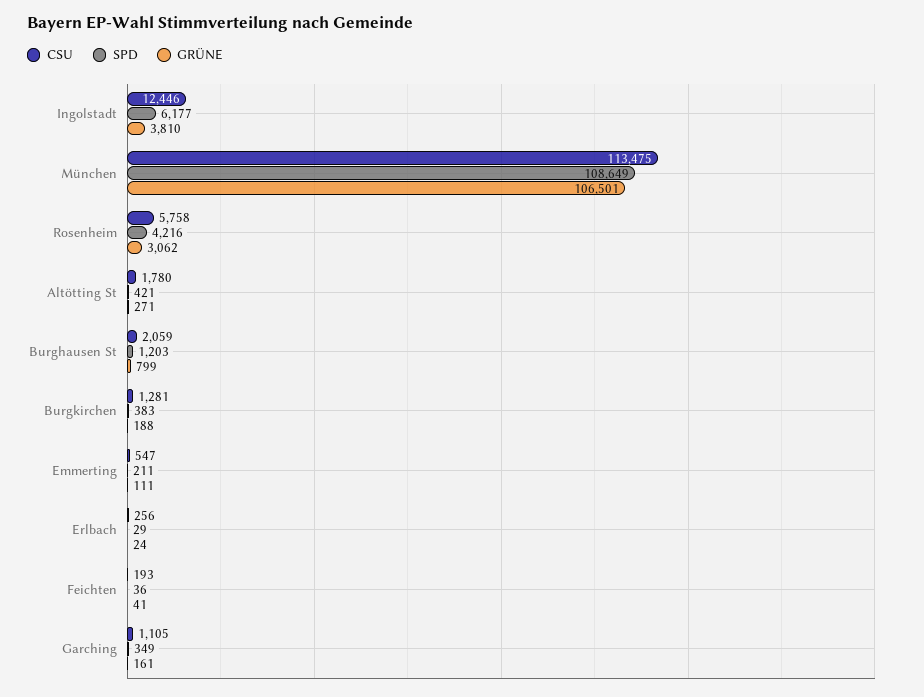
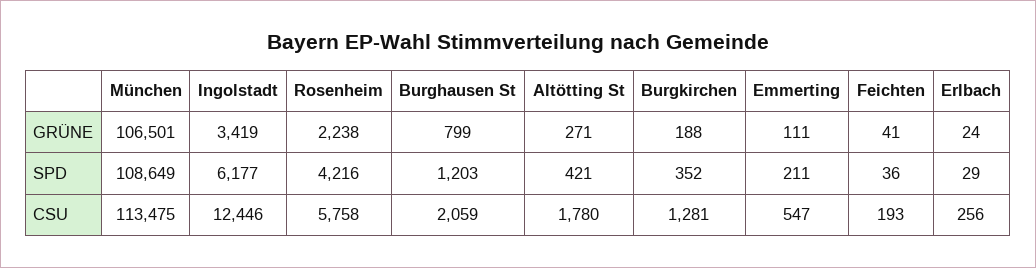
GRÜNE, Ingolstadt: 3810 -> 3419
GRÜNE, Rosenheim: 3062 -> 2238
SPD, Burgkirchen: 383 -> 352
CSU, Garching: 1105 -> none
SPD, Garching: 349 -> none
GRÜNE, Garching: 161 -> none

